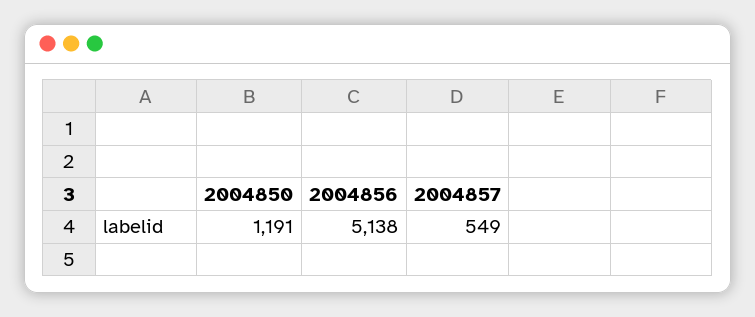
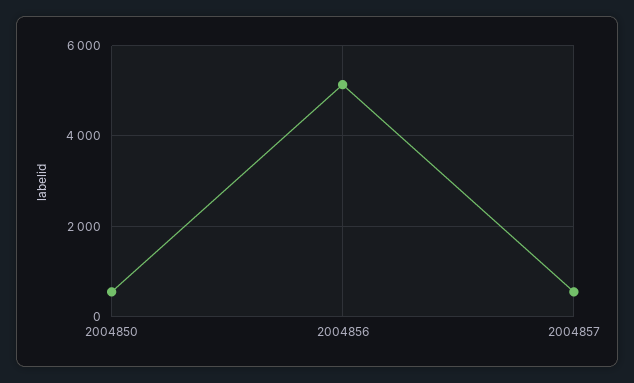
2004850: 1191 -> 600

